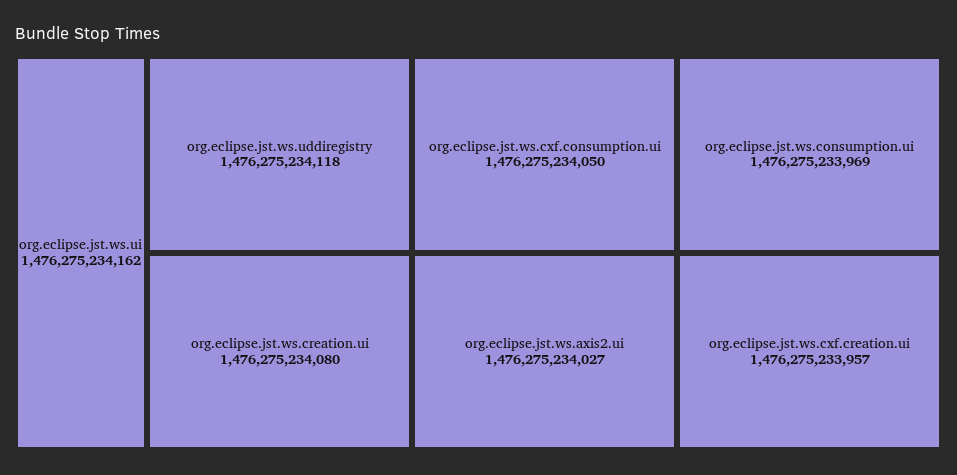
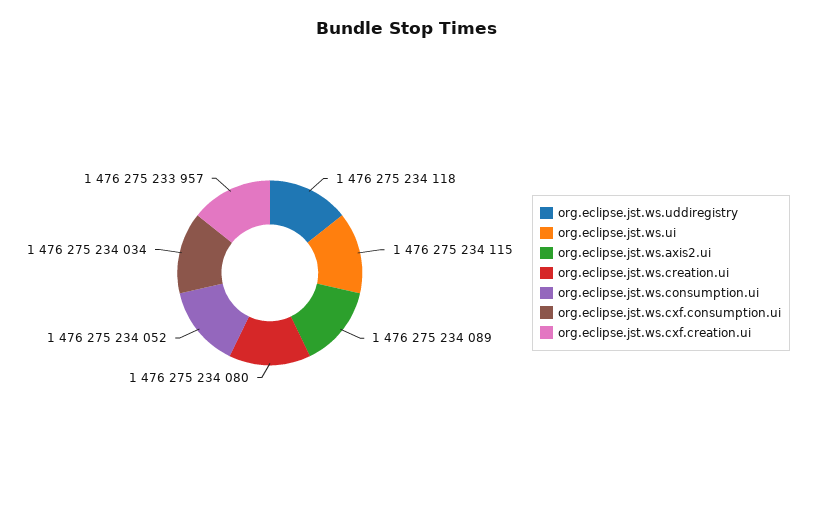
org.eclipse.jst.ws.ui: 1476275234162 -> 1476275234115
org.eclipse.jst.ws.cxf.consumption.ui: 1476275234050 -> 1476275234034
org.eclipse.jst.ws.axis2.ui: 1476275234027 -> 1476275234089
org.eclipse.jst.ws.consumption.ui: 1476275233969 -> 1476275234052

